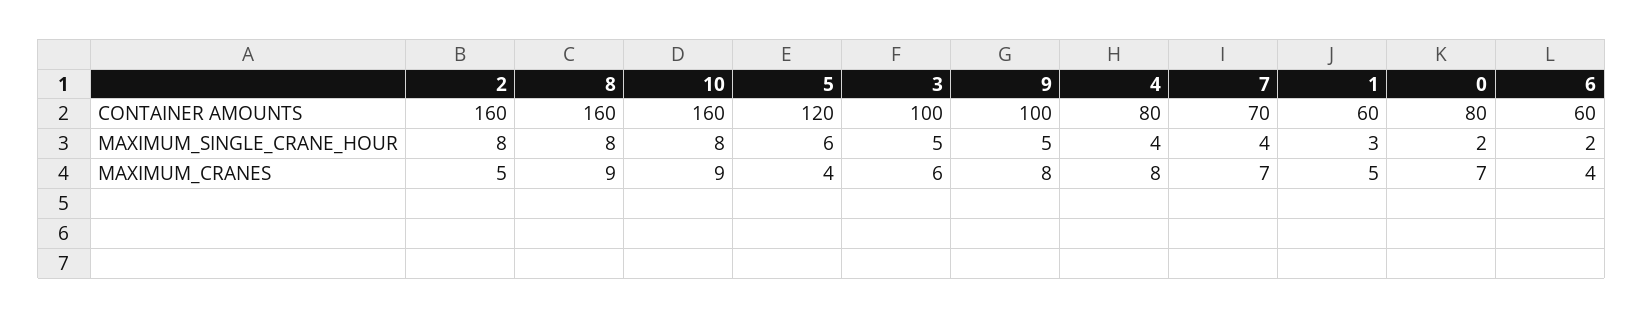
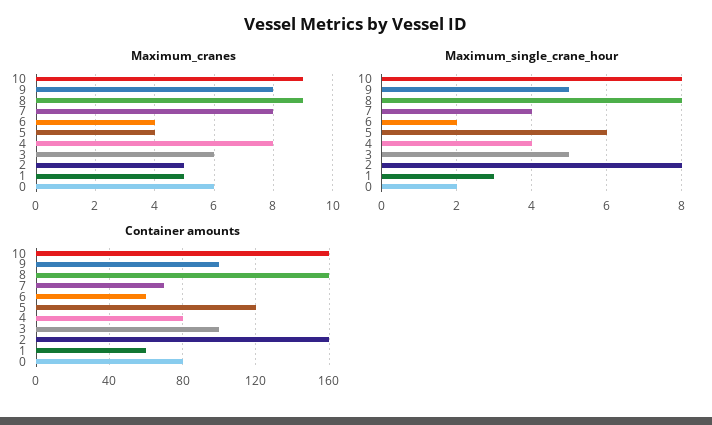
MAXIMUM_CRANES, 7: 7 -> 8
MAXIMUM_CRANES, 0: 7 -> 6

